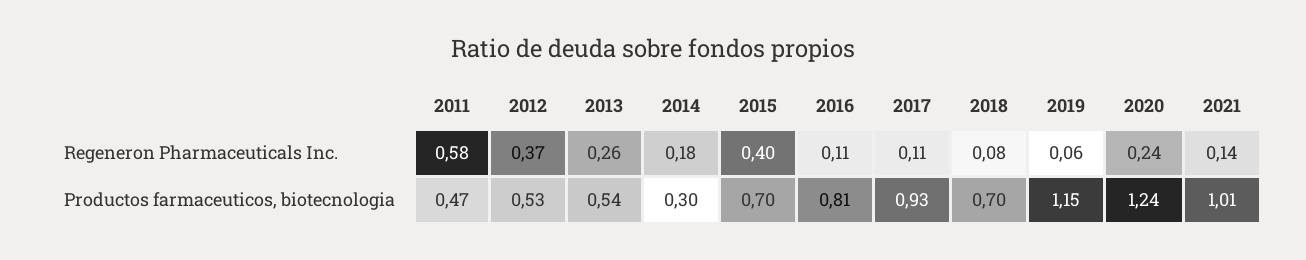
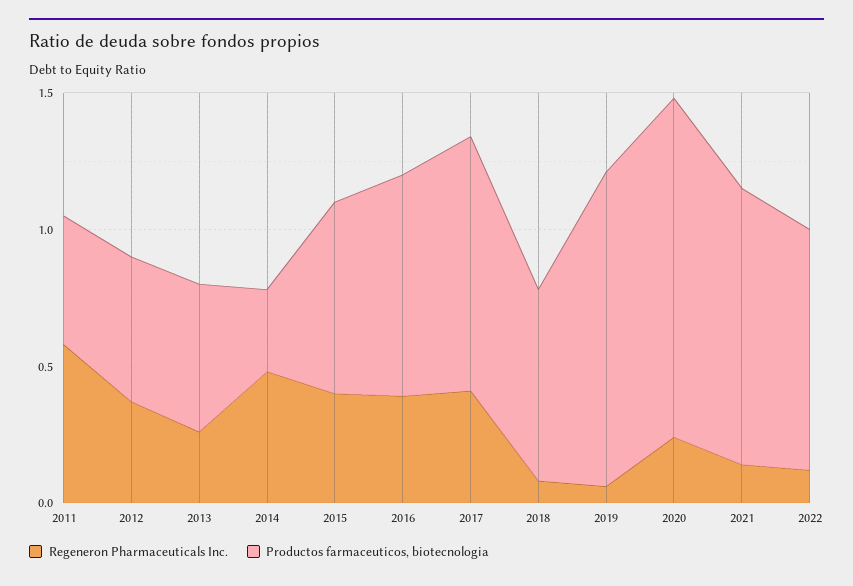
Regeneron Pharmaceuticals Inc., 2014: 0.18 -> 0.5
Regeneron Pharmaceuticals Inc., 2016: 0.11 -> 0.4
Regeneron Pharmaceuticals Inc., 2017: 0.11 -> 0.4
Regeneron Pharmaceuticals Inc., 2022: none -> 0.1
Productos farmaceuticos, biotecnologia, 2022: none -> 0.9

